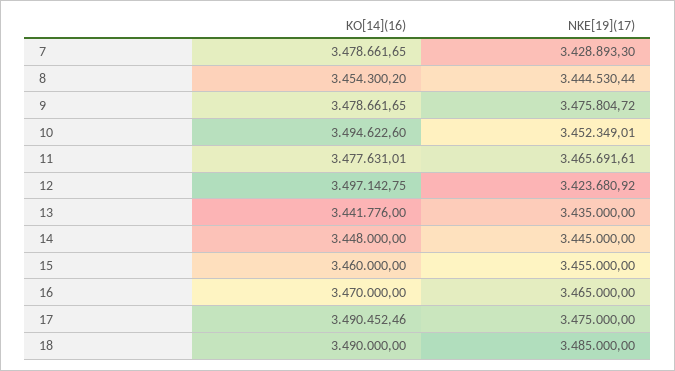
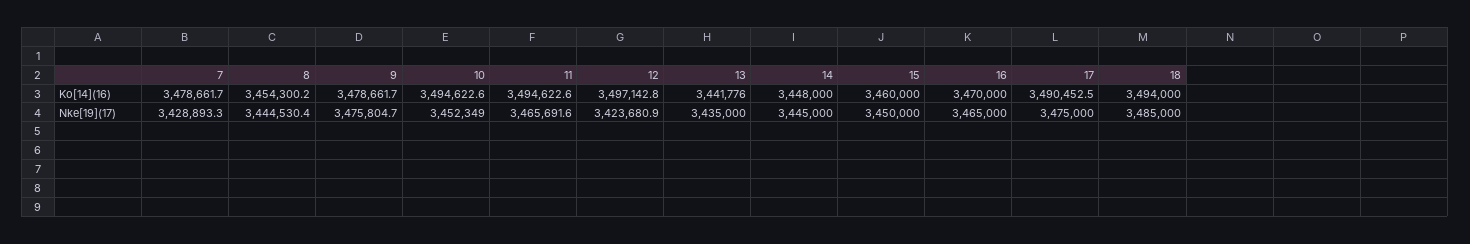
KO[14](16), 11: 3477631.01 -> 3494622.6
NKE[19](17), 15: 3455000 -> 3450000
KO[14](16), 18: 3490000 -> 3494000

